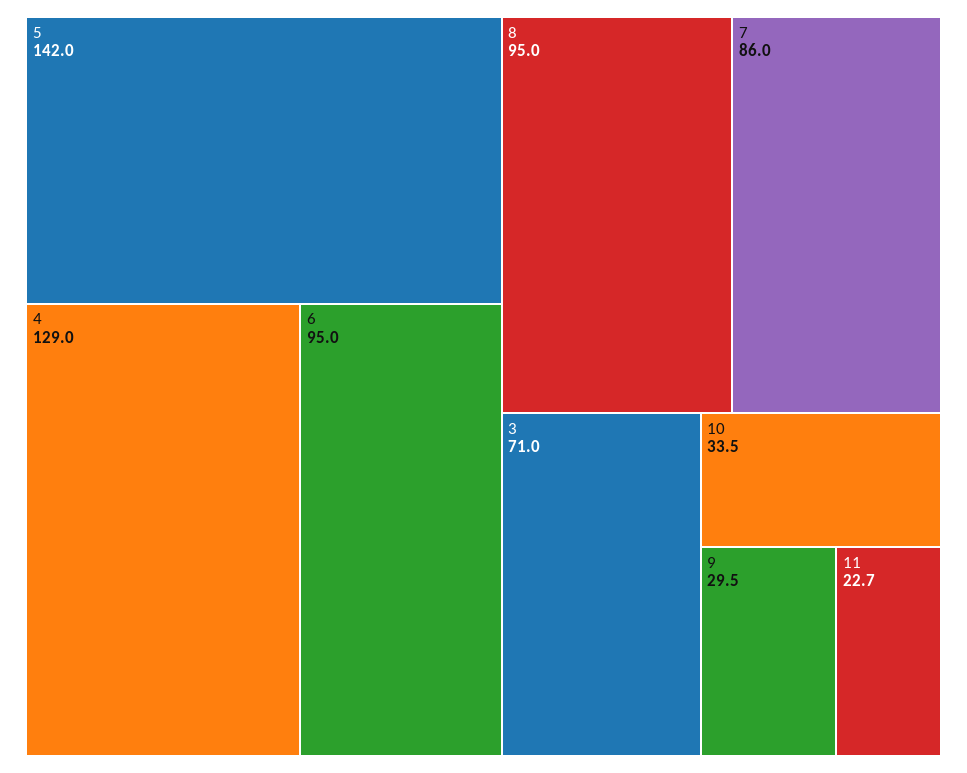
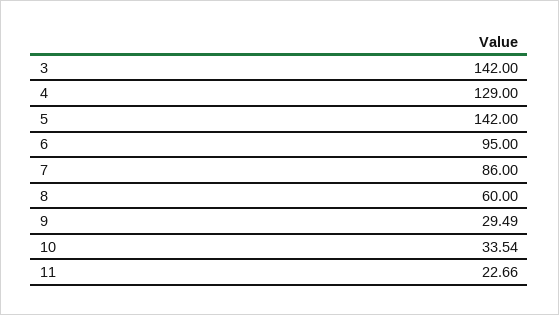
8: 95 -> 60
3: 71 -> 142

